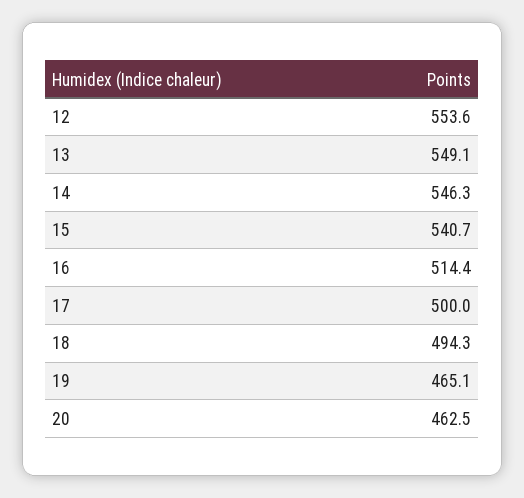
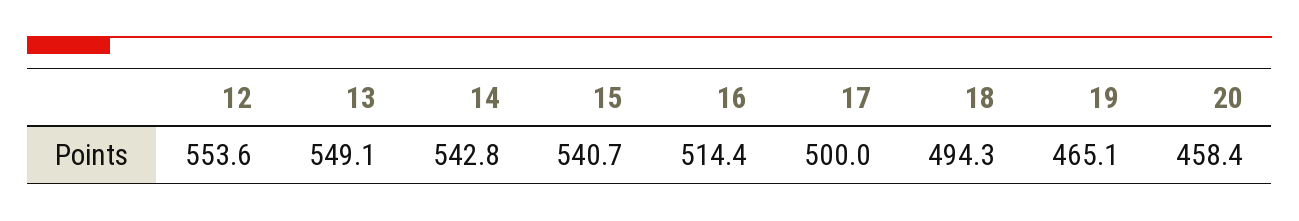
14: 546.3 -> 542.8
20: 462.5 -> 458.4

